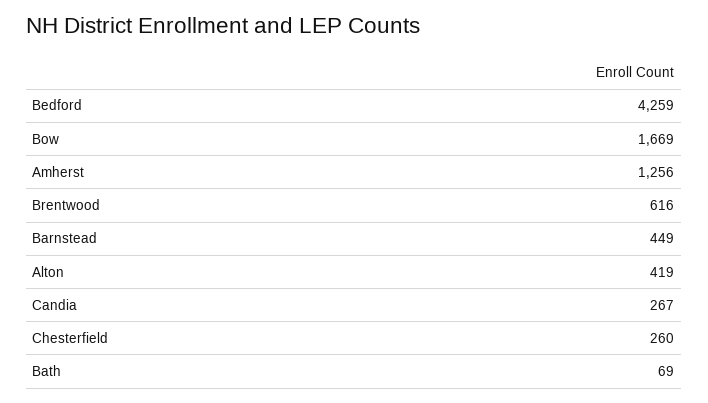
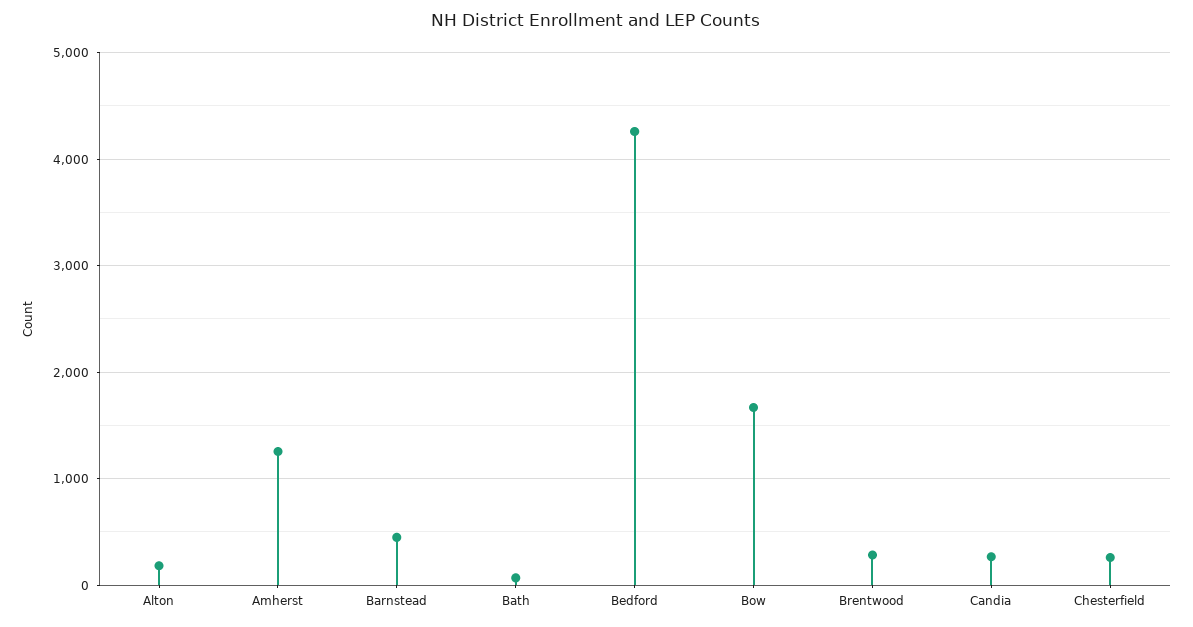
Brentwood: 616 -> 300
Alton: 419 -> 200

